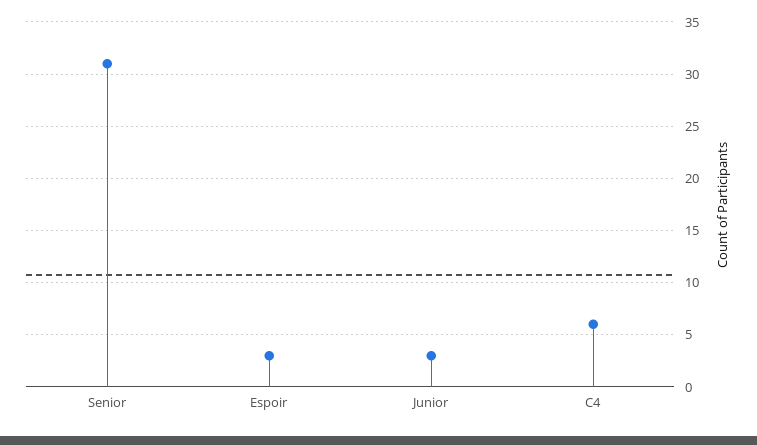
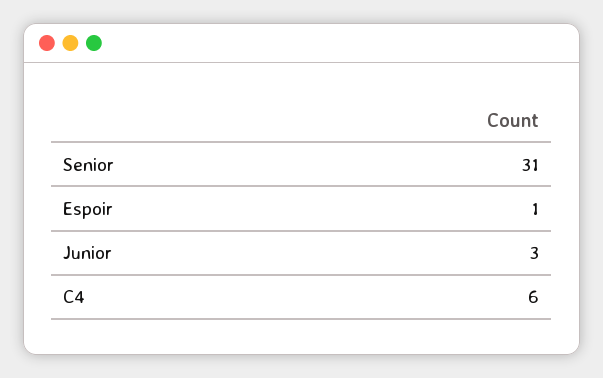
Espoir: 3 -> 1

